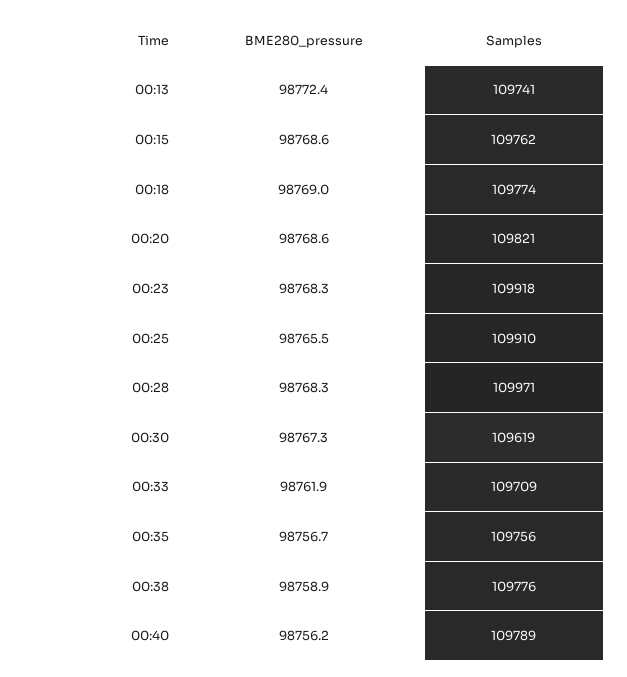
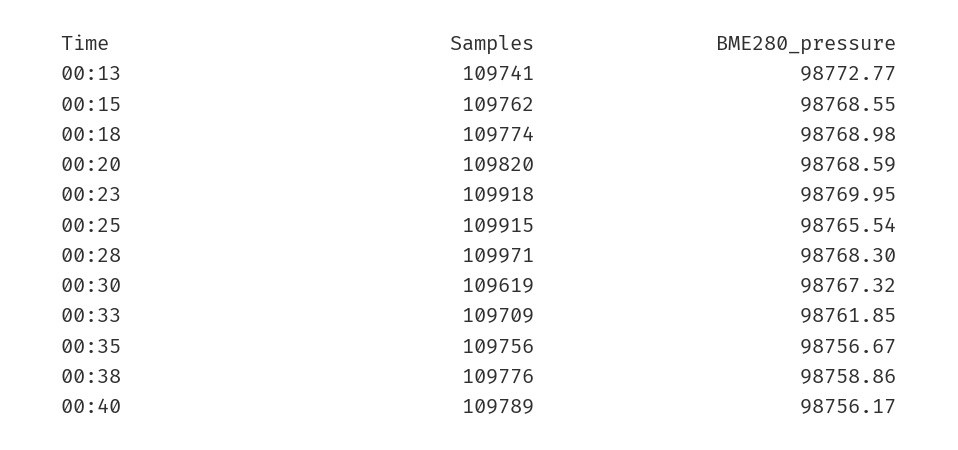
BME280_pressure, 00:13: 98772.4 -> 98772.77
Samples, 00:20: 109821 -> 109820
BME280_pressure, 00:23: 98768.3 -> 98769.95
Samples, 00:25: 109910 -> 109915

